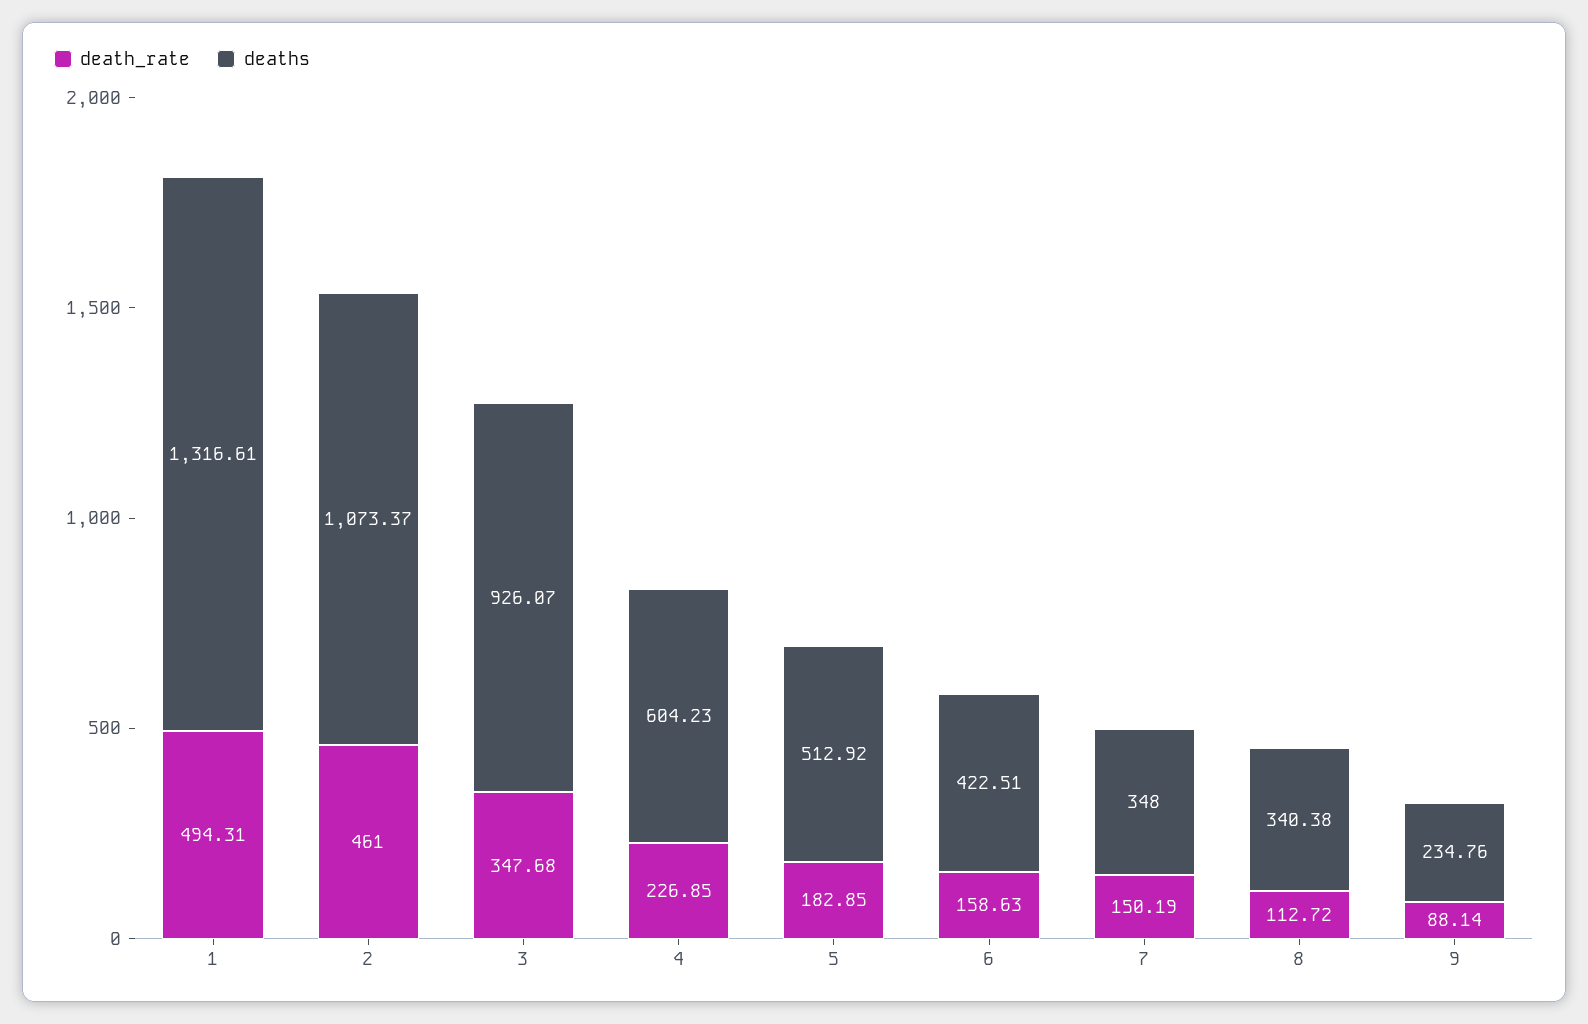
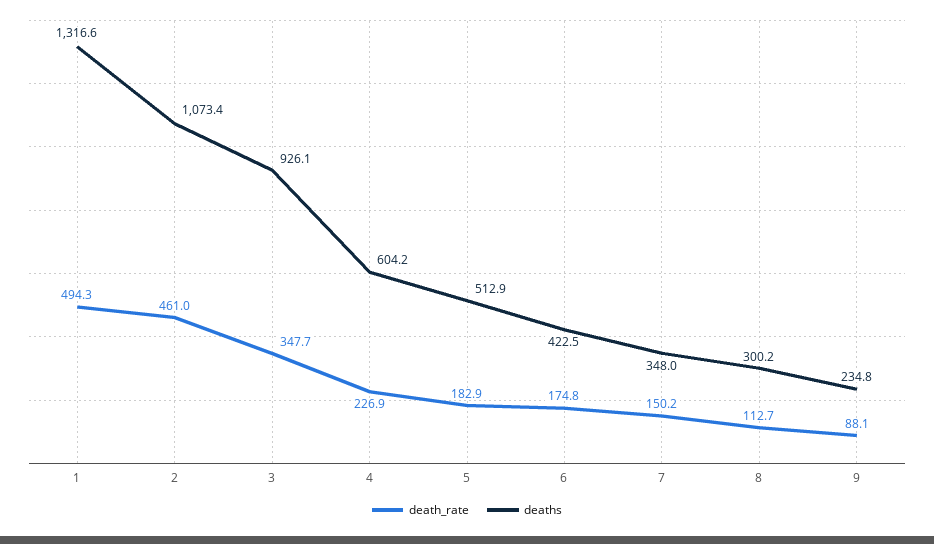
death_rate, 6: 158.63 -> 174.8
deaths, 8: 340.38 -> 300.2

